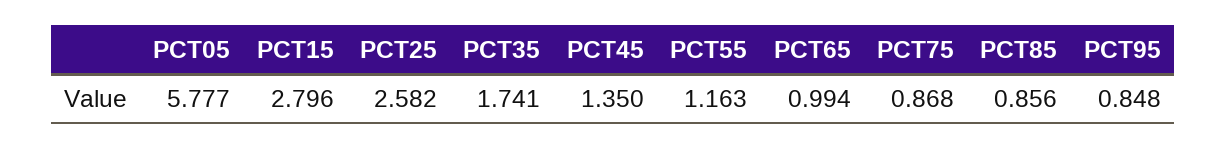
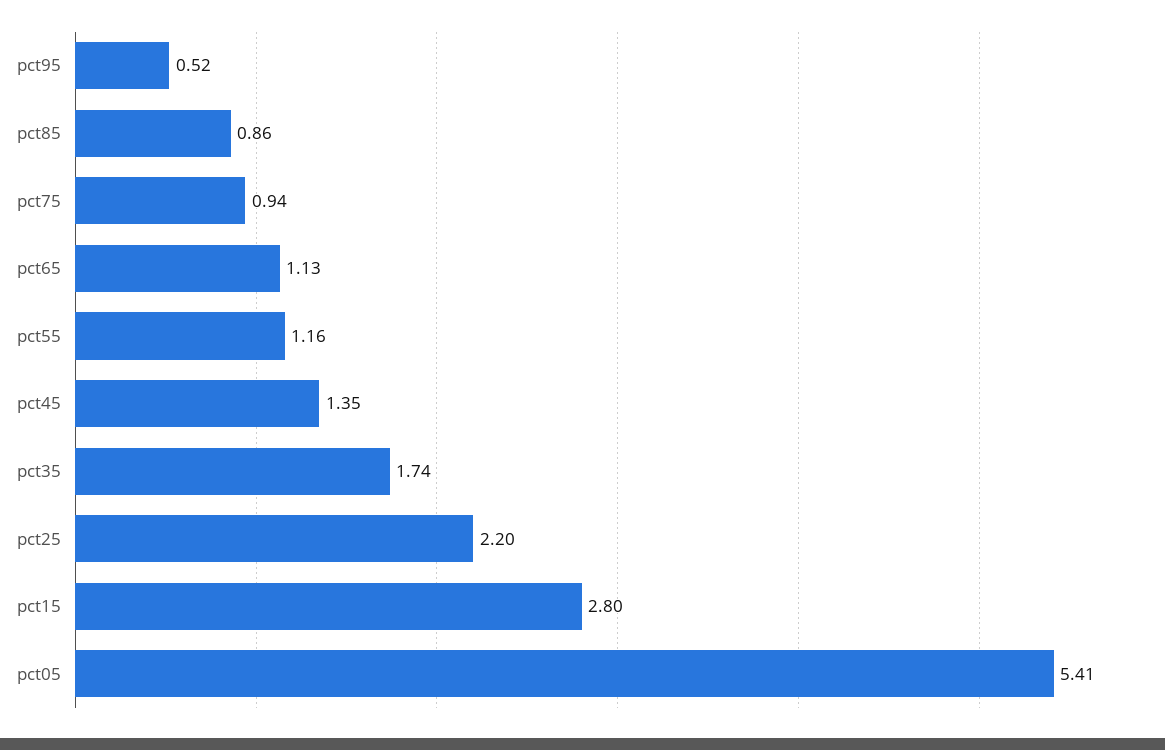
PCT05: 5.777 -> 5.41
PCT25: 2.582 -> 2.2
PCT65: 0.994 -> 1.13
PCT75: 0.868 -> 0.94
PCT95: 0.848 -> 0.52

